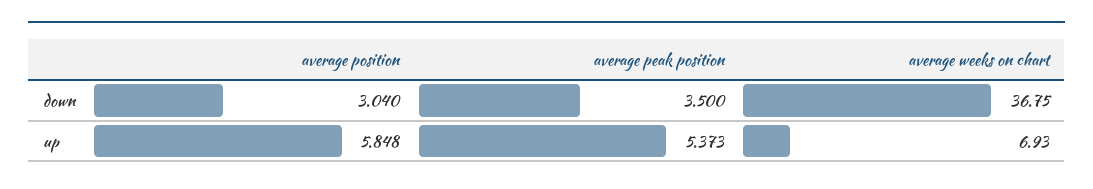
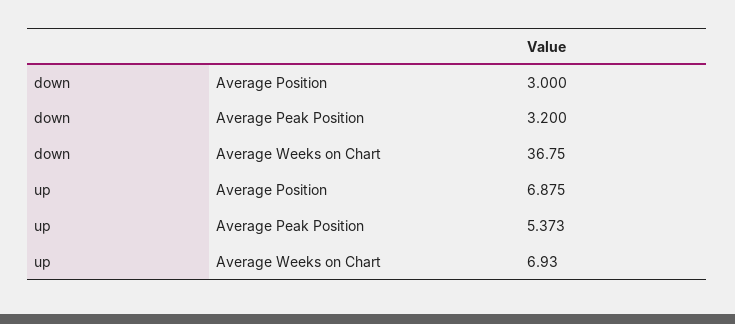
average position, down: 3.04 -> 3
average peak position, down: 3.5 -> 3.2
average position, up: 5.848 -> 6.875

